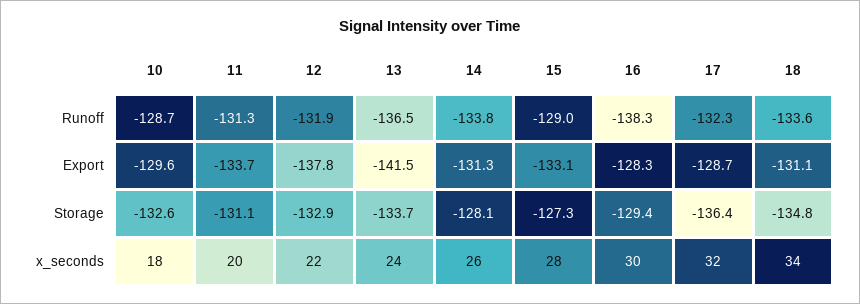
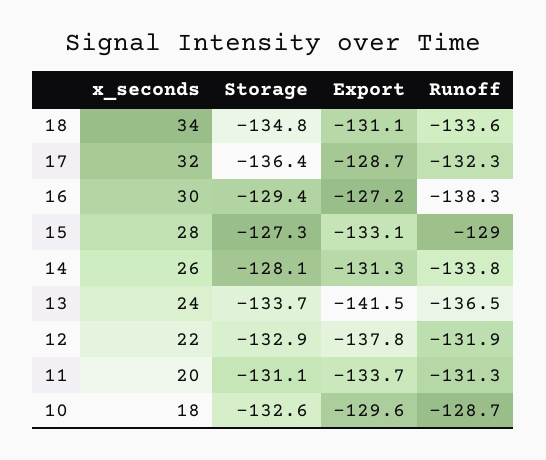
16, Export: -128.3 -> -127.2

